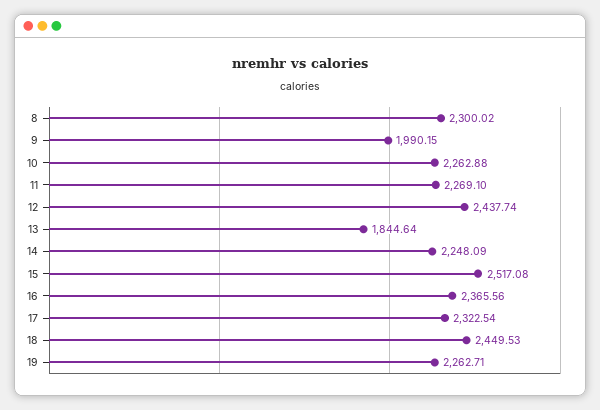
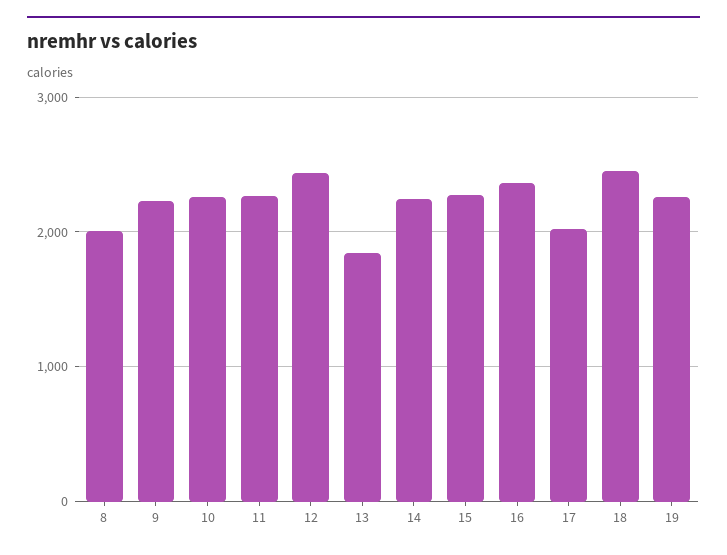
8: 2300.02 -> 2000
9: 1990.15 -> 2200
15: 2517.08 -> 2300
17: 2322.54 -> 2000

